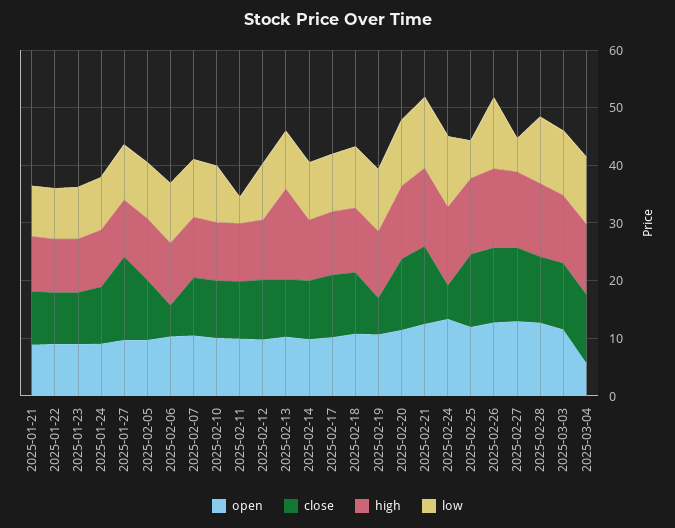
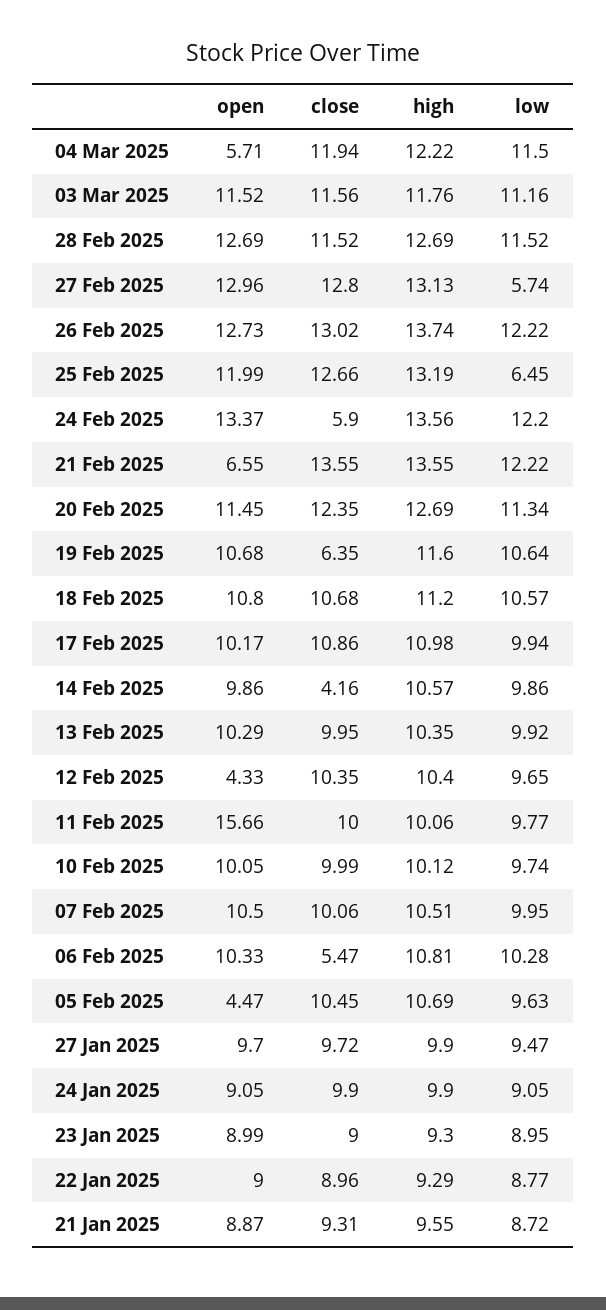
close, 2025-01-27: 14 -> 9.72
open, 2025-02-05: 10 -> 4.47
open, 2025-02-11: 10 -> 15.66
low, 2025-02-11: 4 -> 9.77
open, 2025-02-12: 10 -> 4.33
high, 2025-02-13: 16 -> 10.35
close, 2025-02-14: 10 -> 4.16
open, 2025-02-21: 12 -> 6.55

